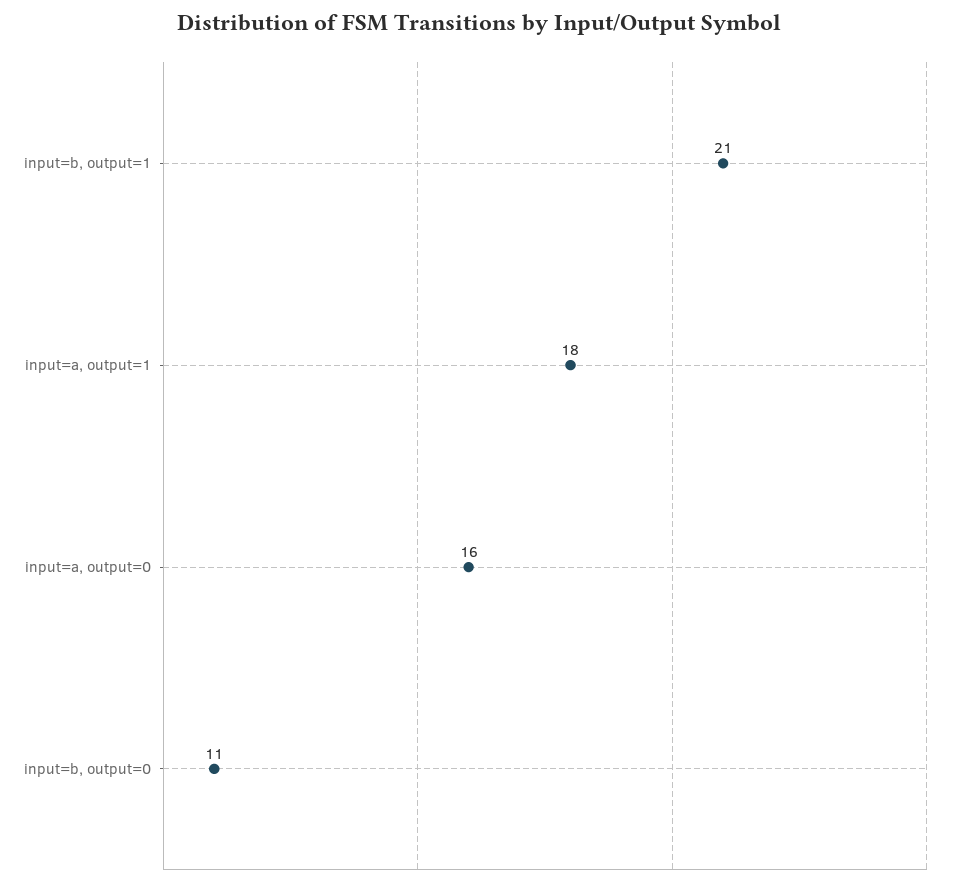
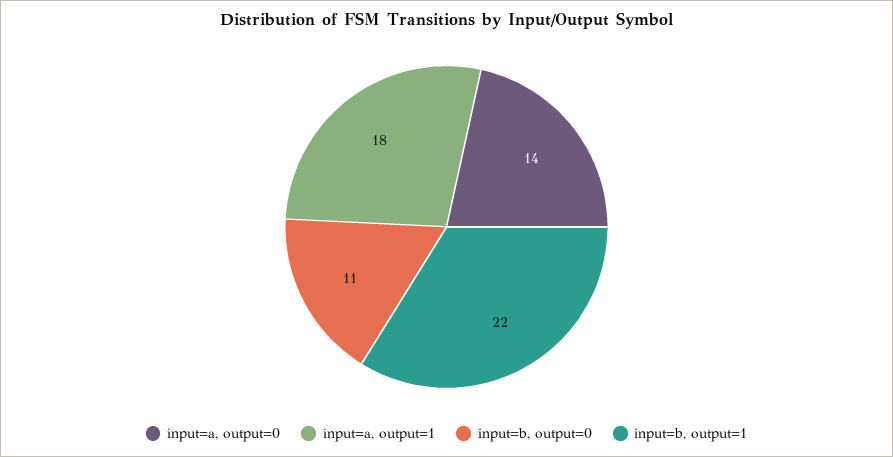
input=b, output=1: 21 -> 22
input=a, output=0: 16 -> 14

